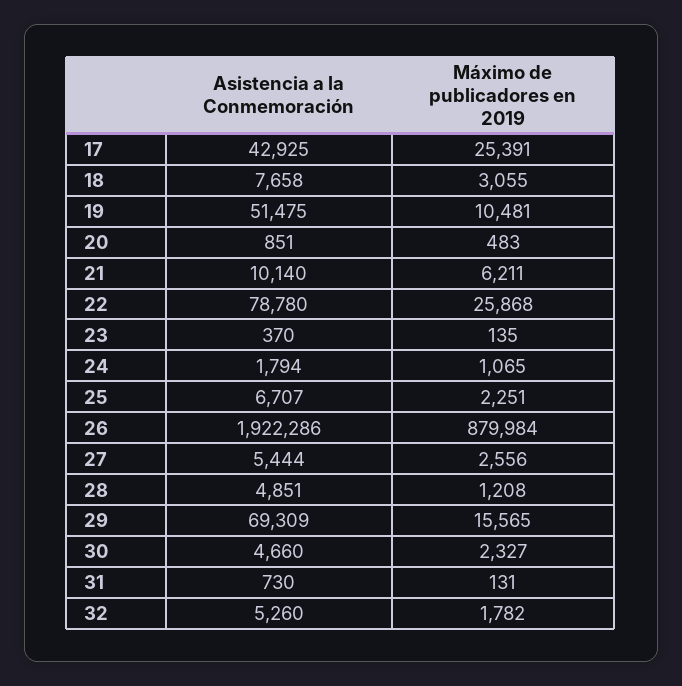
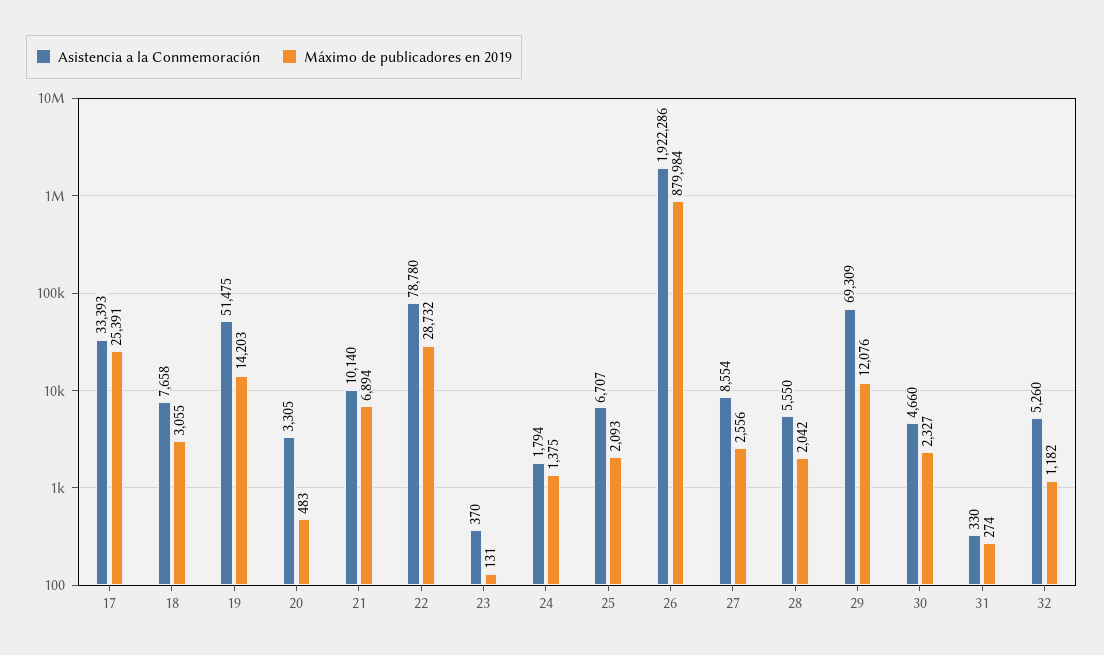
Asistencia a la Conmemoración, 17: 42925 -> 33393
Máximo de publicadores en 2019, 19: 10481 -> 14203
Asistencia a la Conmemoración, 20: 851 -> 3305
Máximo de publicadores en 2019, 21: 6211 -> 6894
Máximo de publicadores en 2019, 22: 25868 -> 28732
Máximo de publicadores en 2019, 23: 135 -> 131
Máximo de publicadores en 2019, 24: 1065 -> 1375
Máximo de publicadores en 2019, 25: 2251 -> 2093
Asistencia a la Conmemoración, 27: 5444 -> 8554
Asistencia a la Conmemoración, 28: 4851 -> 5550
Máximo de publicadores en 2019, 28: 1208 -> 2042
Máximo de publicadores en 2019, 29: 15565 -> 12076
Asistencia a la Conmemoración, 31: 730 -> 330
Máximo de publicadores en 2019, 31: 131 -> 274
Máximo de publicadores en 2019, 32: 1782 -> 1182

